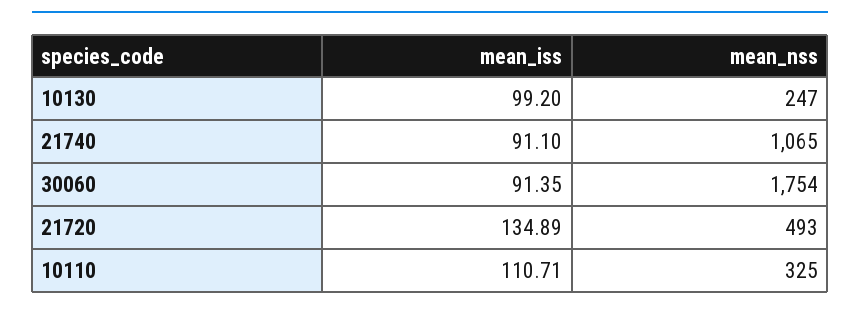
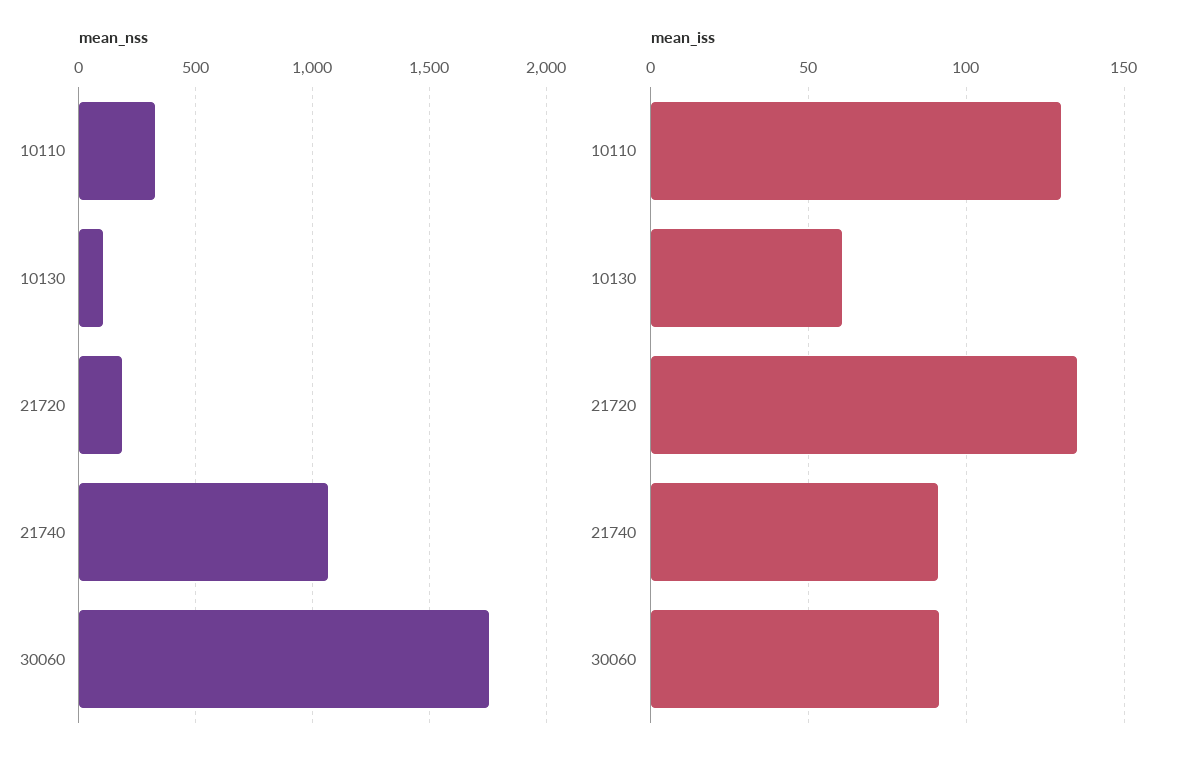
mean_iss, 10130: 99.2 -> 60
mean_nss, 10130: 247 -> 100
mean_nss, 21720: 493 -> 200
mean_iss, 10110: 110.71 -> 130

